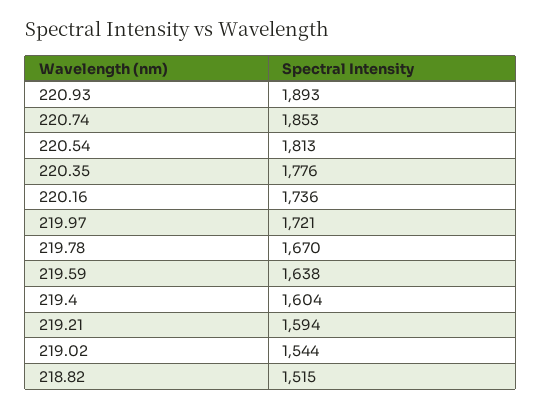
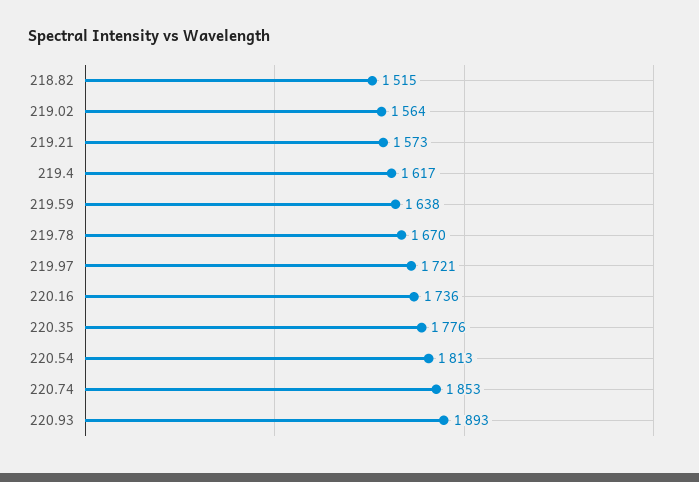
219.4: 1604 -> 1617
219.21: 1594 -> 1573
219.02: 1544 -> 1564

